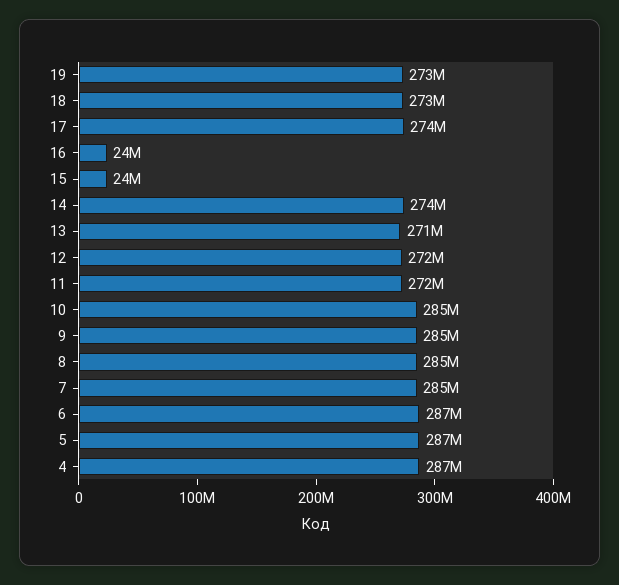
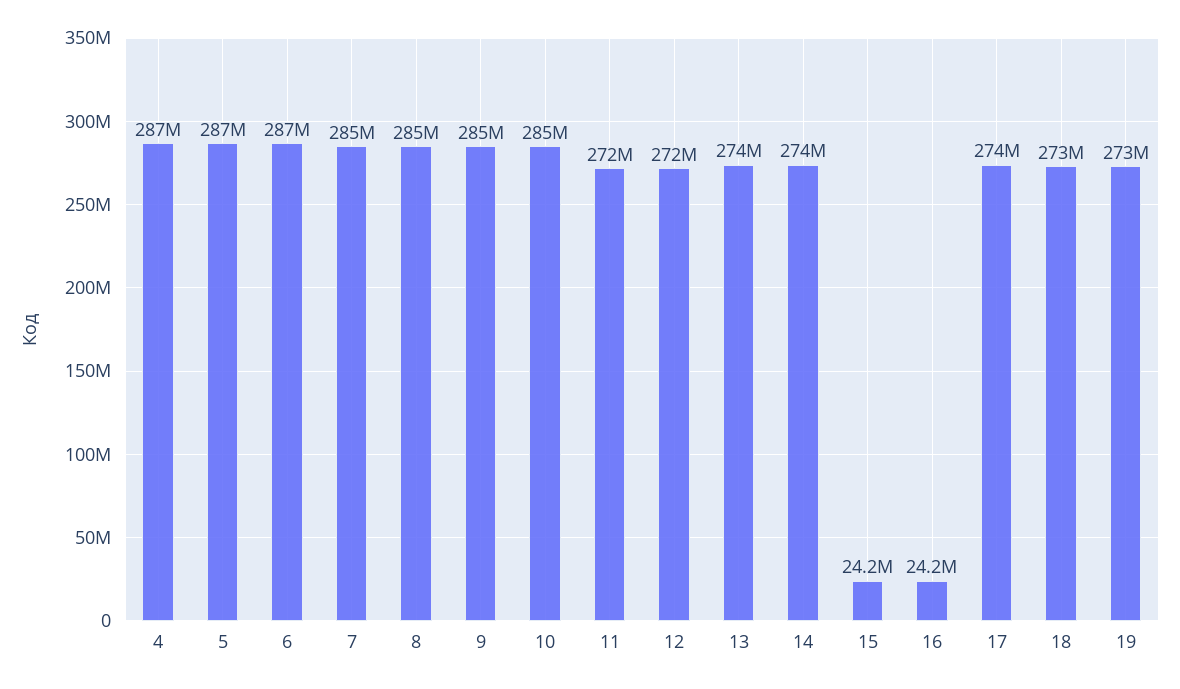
13: 271000000 -> 274000000

